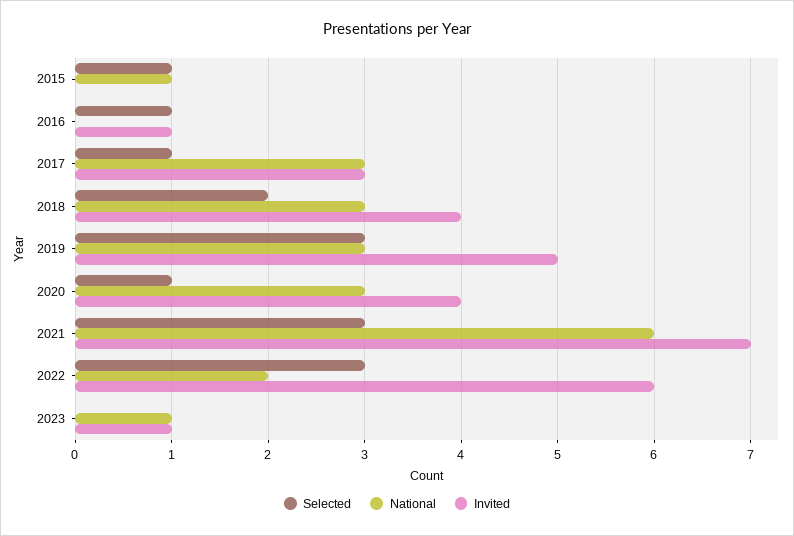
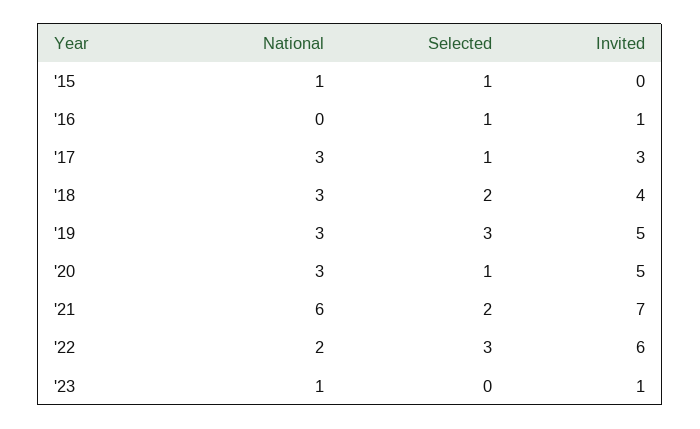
Invited, 2020: 4 -> 5
Selected, 2021: 3 -> 2

